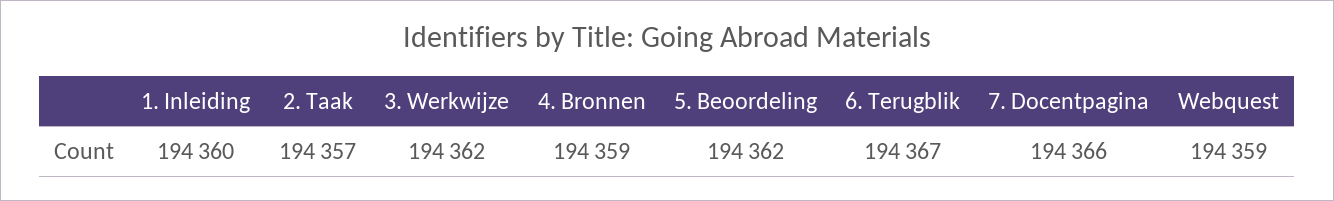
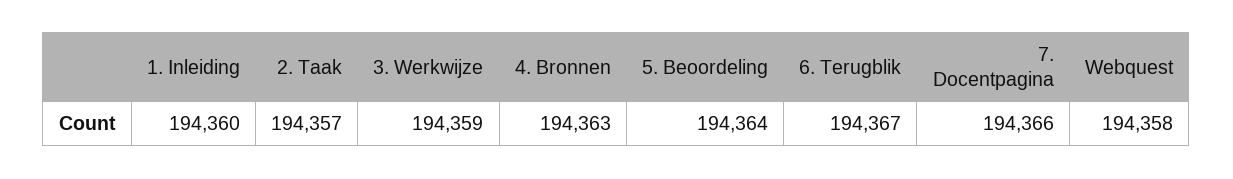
3. Werkwijze: 194362 -> 194359
4. Bronnen: 194359 -> 194363
5. Beoordeling: 194362 -> 194364
Webquest: 194359 -> 194358

